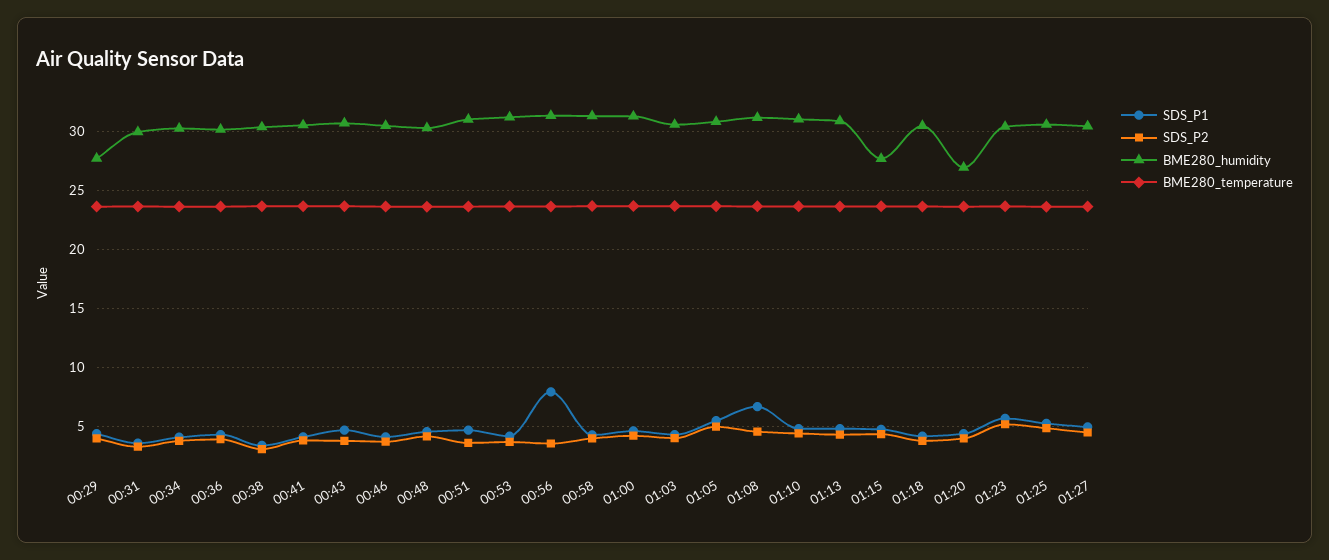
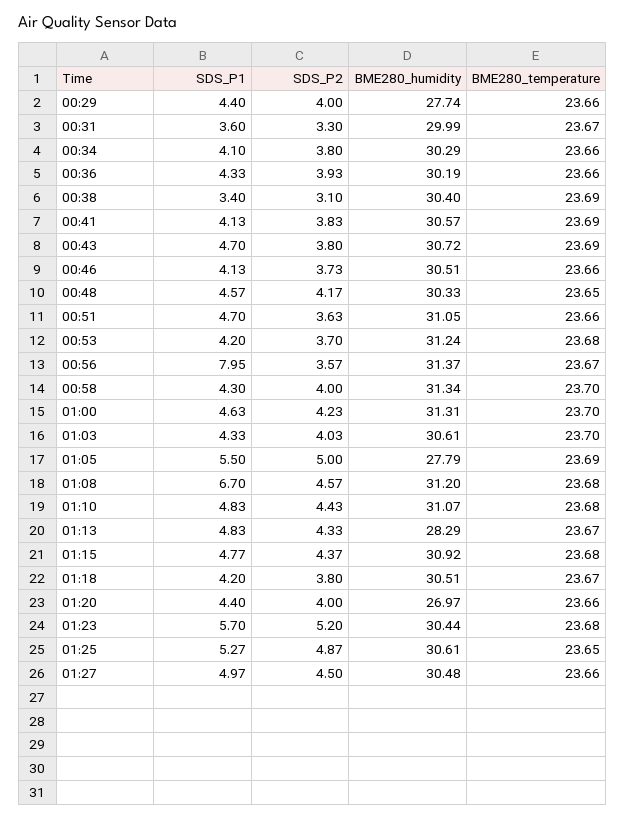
BME280_humidity, 01:05: 31 -> 27.79
BME280_humidity, 01:13: 31 -> 28.29
BME280_humidity, 01:15: 28 -> 30.92

